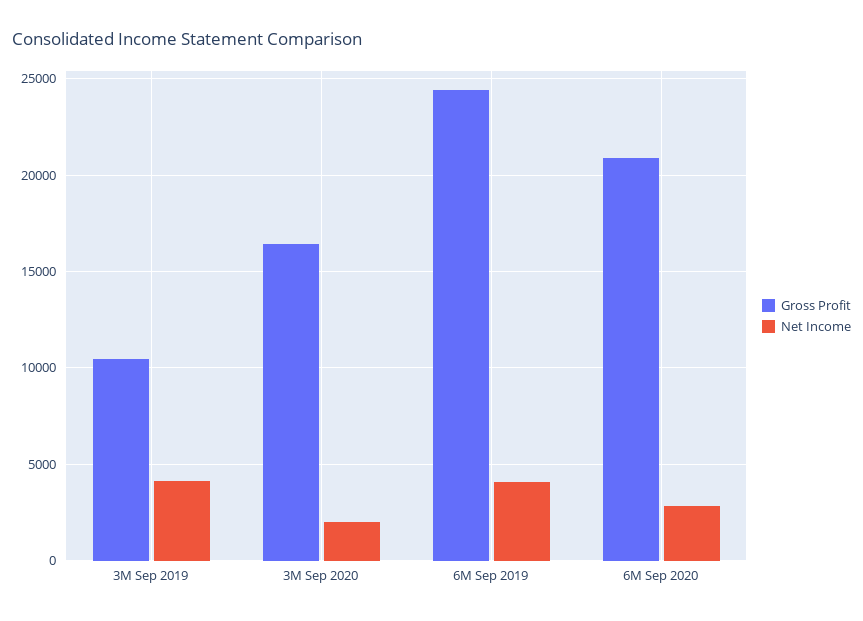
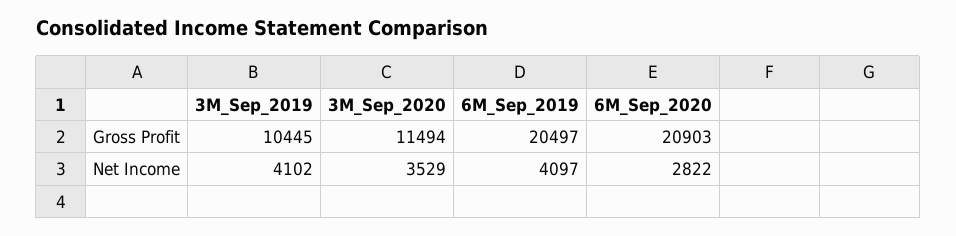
Gross Profit, 3M Sep 2020: 16500 -> 11494
Net Income, 3M Sep 2020: 2000 -> 3529
Gross Profit, 6M Sep 2019: 24500 -> 20497

